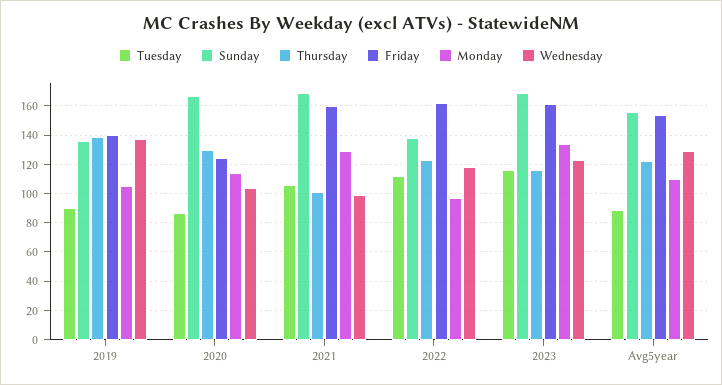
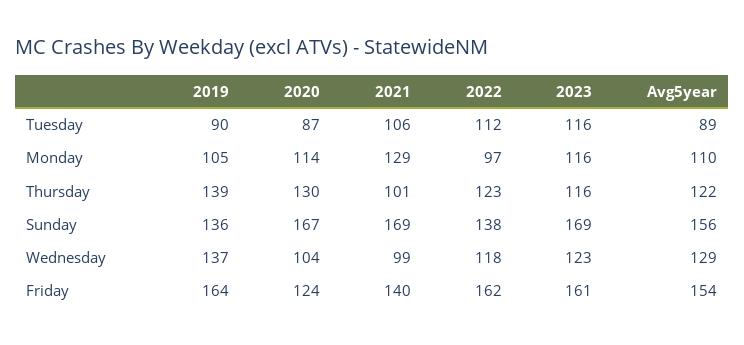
Friday, 2019: 140 -> 164
Friday, 2021: 160 -> 140
Monday, 2023: 135 -> 116

